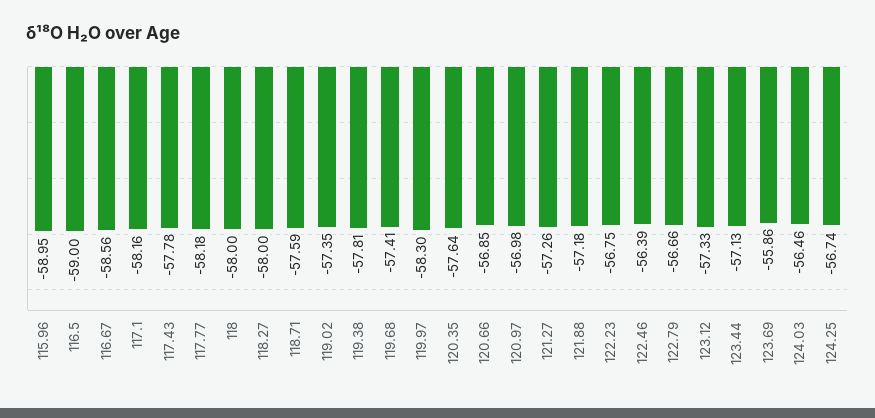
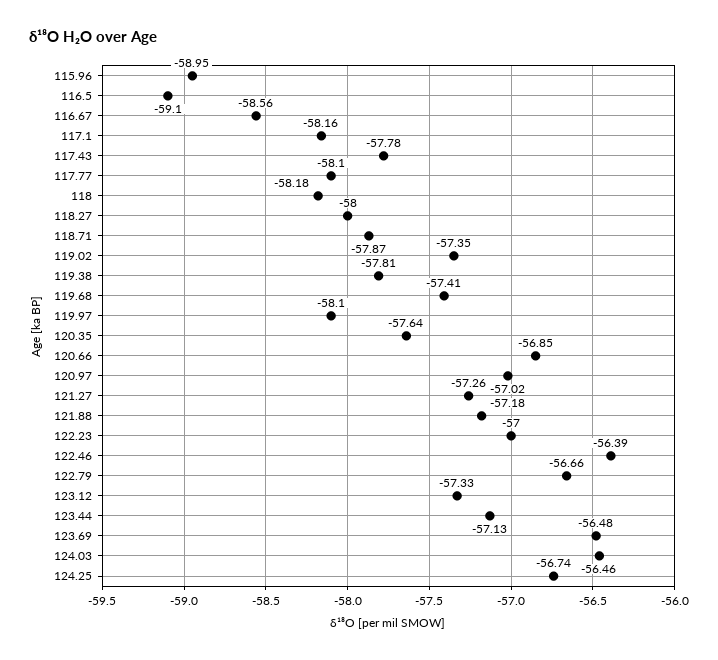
116.5: -59 -> -59.1
117.77: -58.18 -> -58.1
118: -58 -> -58.18
118.71: -57.59 -> -57.87
119.97: -58.3 -> -58.1
120.97: -56.98 -> -57.02
122.23: -56.75 -> -57
123.69: -55.86 -> -56.48

